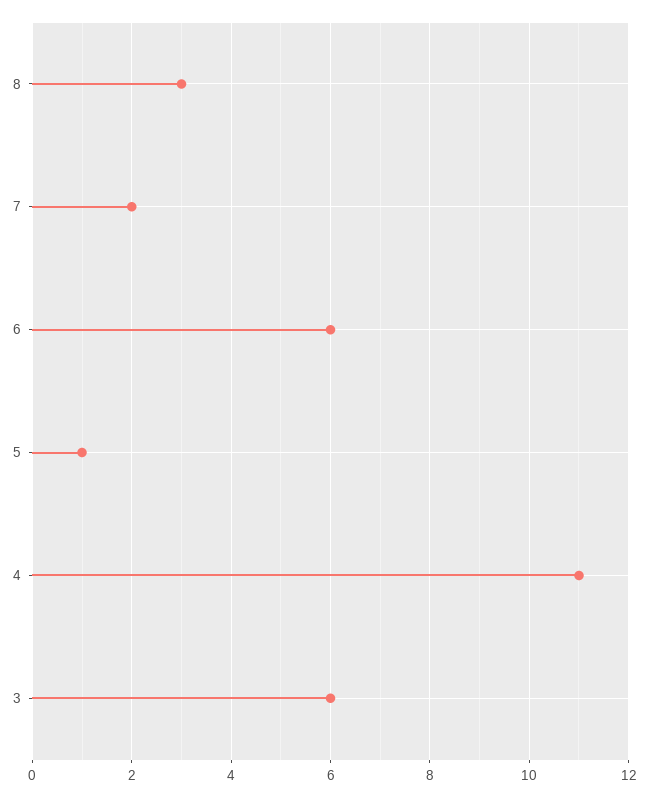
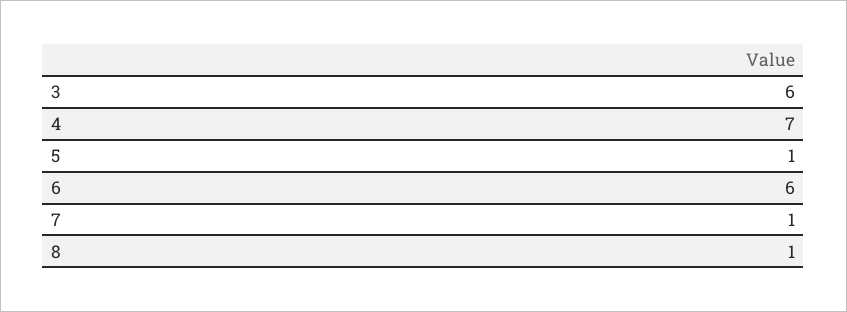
8: 3 -> 1
7: 2 -> 1
4: 11 -> 7

